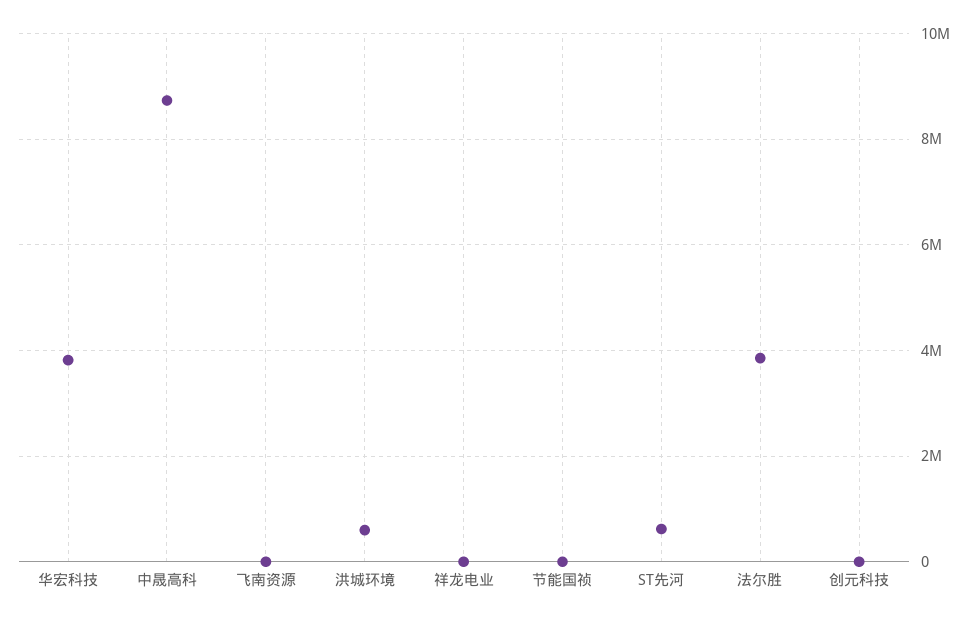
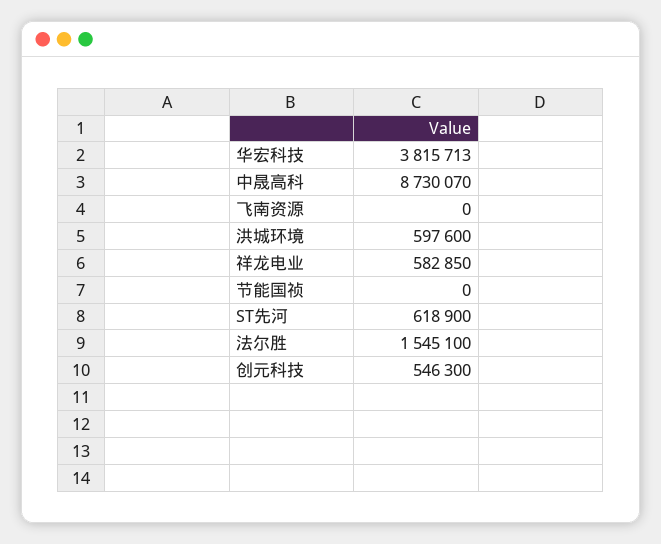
祥龙电业: 0 -> 582850
法尔胜: 3800000 -> 1545100
创元科技: 0 -> 546300

